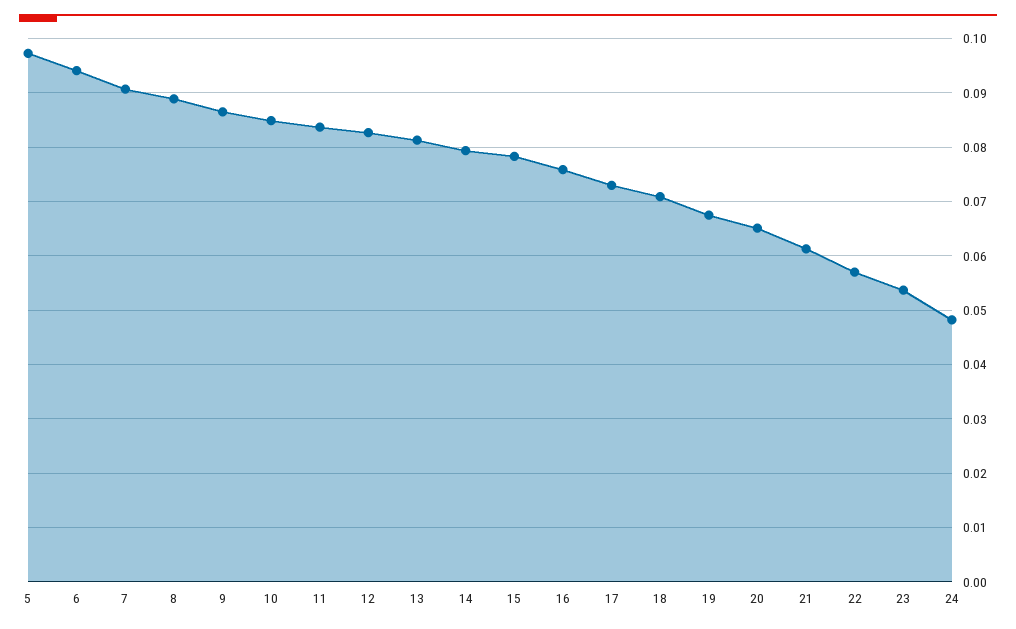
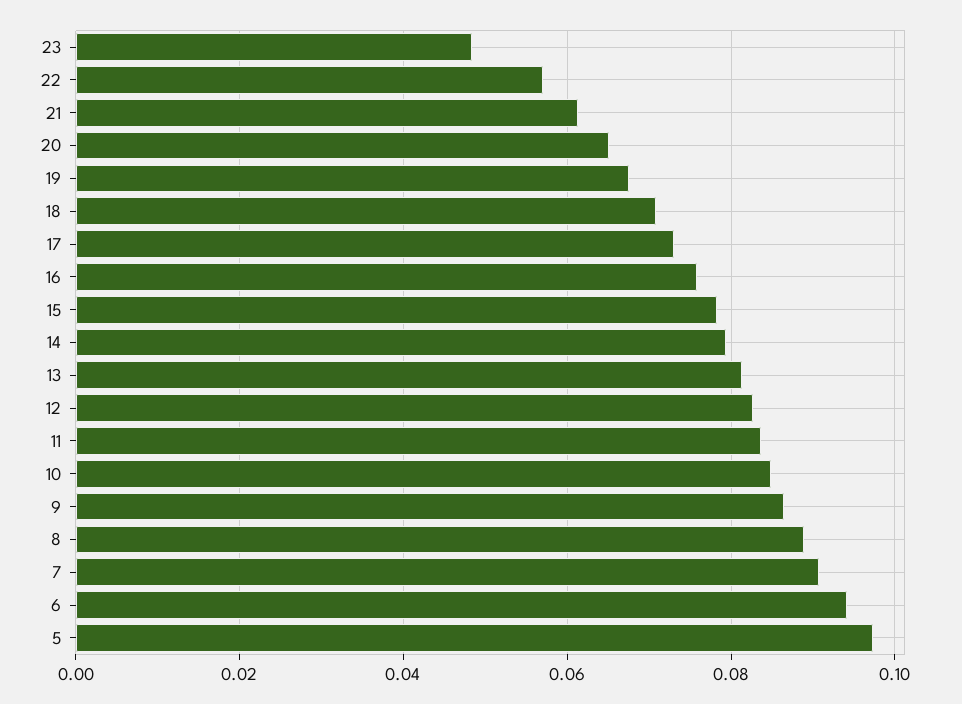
23: 0.054 -> 0.048
24: 0.048 -> none

